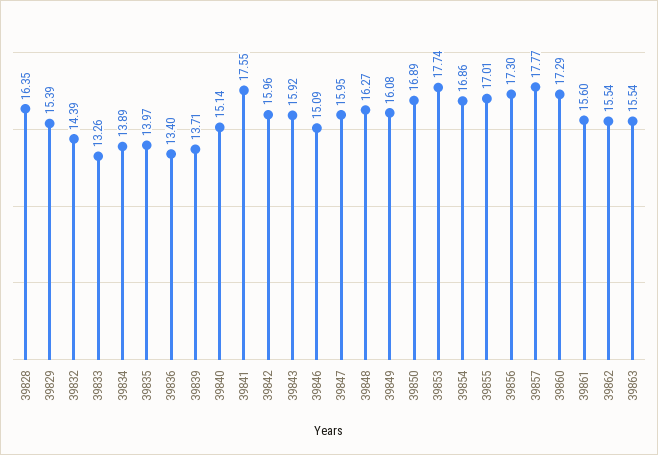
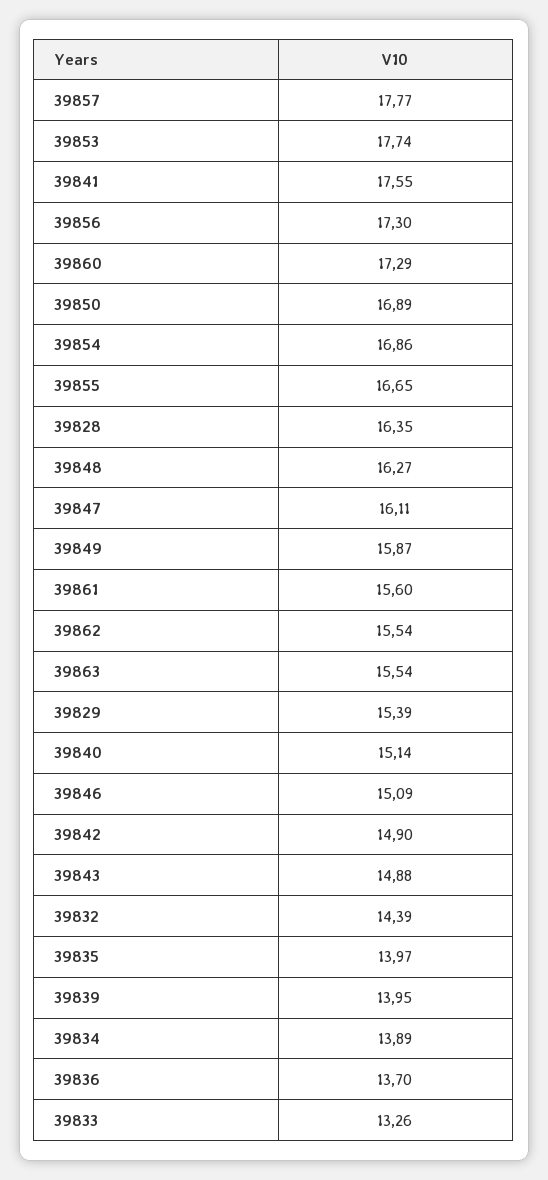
39836: 13.4 -> 13.7
39839: 13.71 -> 13.95
39842: 15.96 -> 14.9
39843: 15.92 -> 14.88
39847: 15.95 -> 16.11
39849: 16.08 -> 15.87
39855: 17.01 -> 16.65

